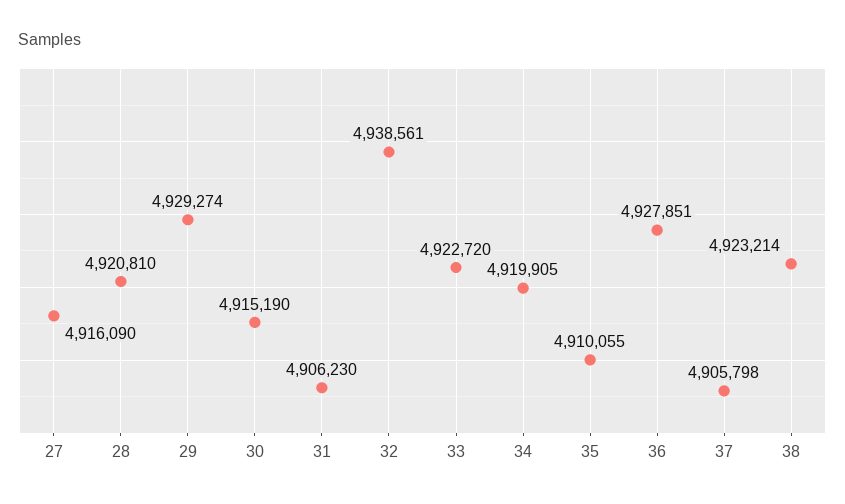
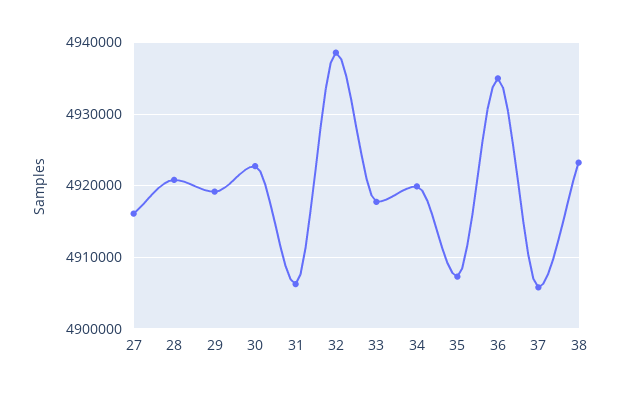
29: 4929274 -> 4919000
30: 4915190 -> 4923000
33: 4922720 -> 4918000
35: 4910055 -> 4907000
36: 4927851 -> 4935000

